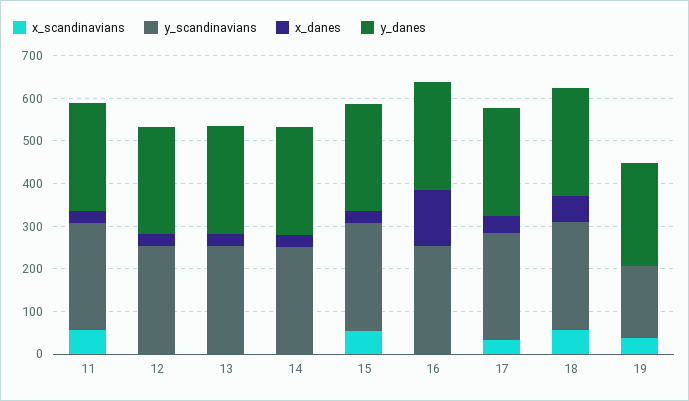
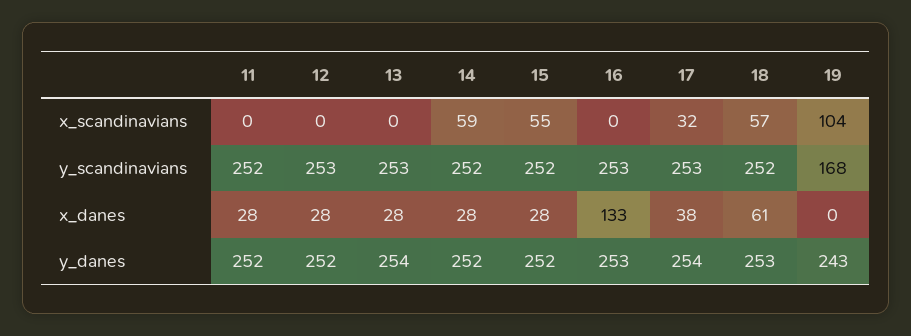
x_scandinavians, 11: 60 -> 0
x_scandinavians, 14: 0 -> 59
x_scandinavians, 19: 40 -> 104

